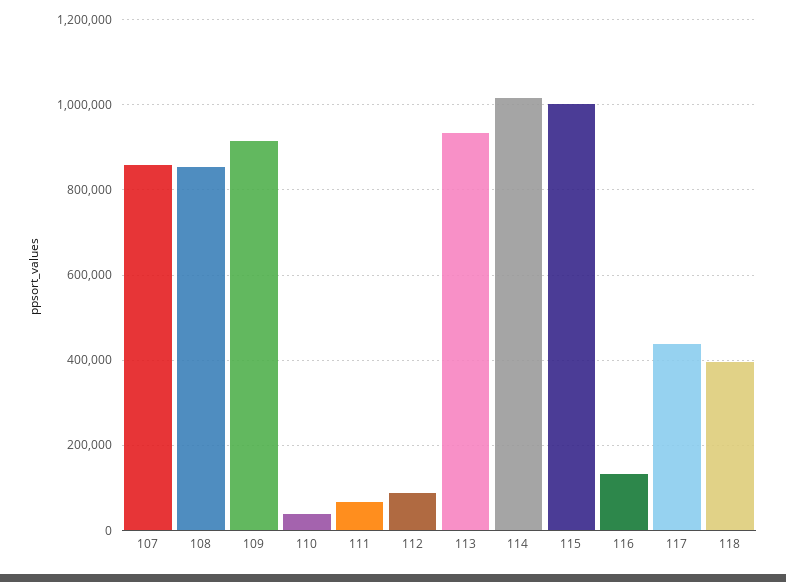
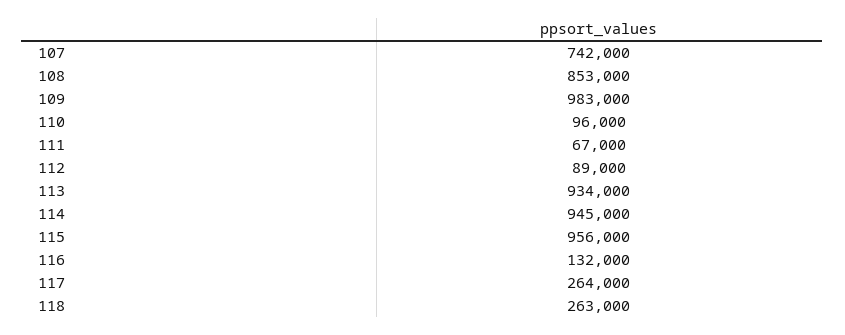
107: 860000 -> 742000
109: 920000 -> 983000
110: 40000 -> 96000
114: 1020000 -> 945000
115: 1000000 -> 956000
117: 440000 -> 264000
118: 400000 -> 263000

